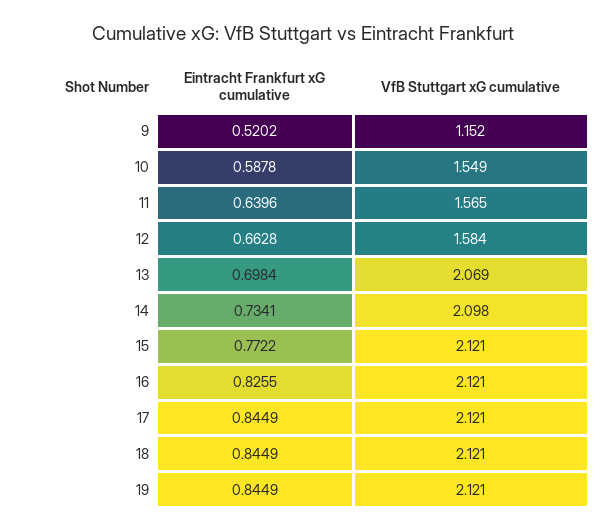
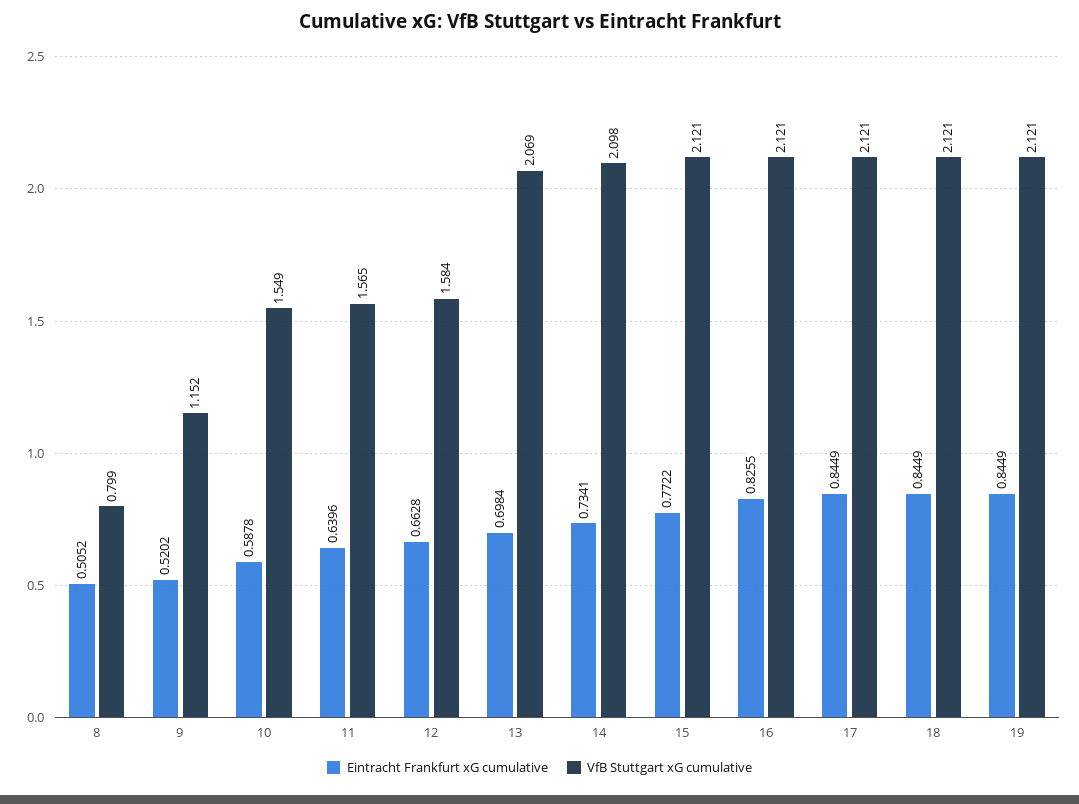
Eintracht Frankfurt xG cumulative, 8: none -> 0.5052
VfB Stuttgart xG cumulative, 8: none -> 0.799

